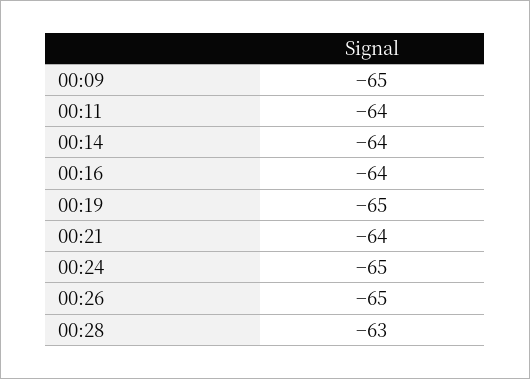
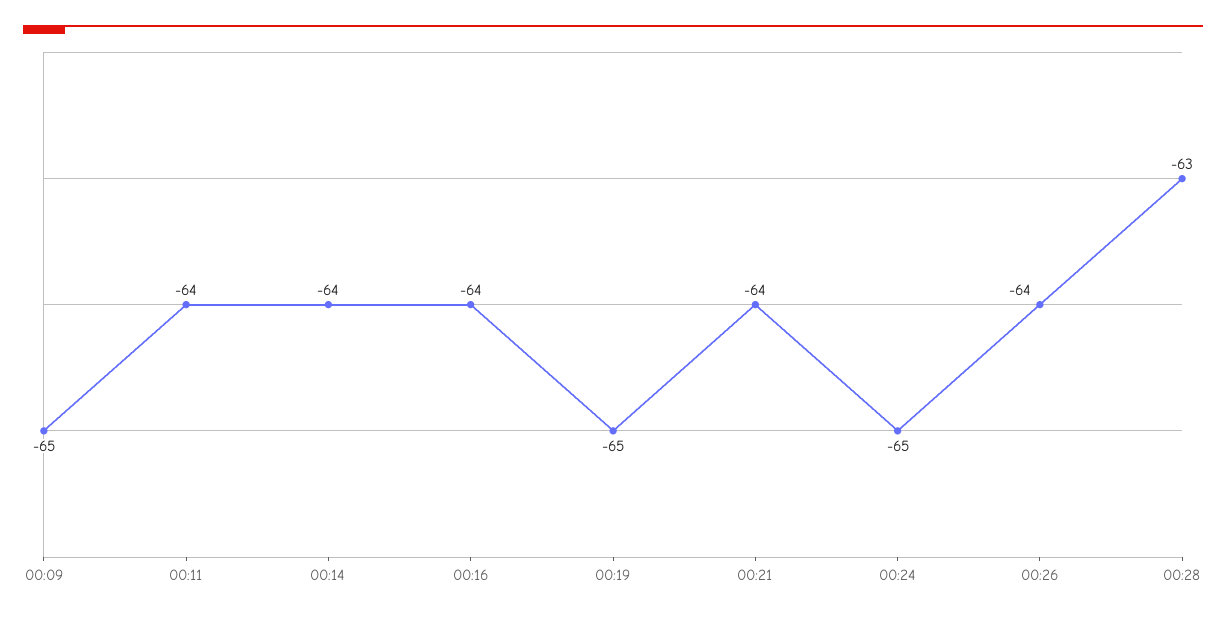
00:26: -65 -> -64

